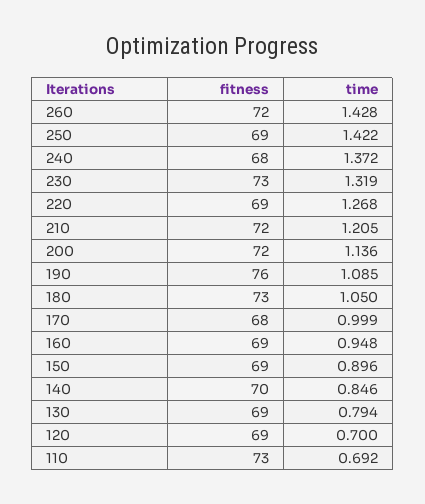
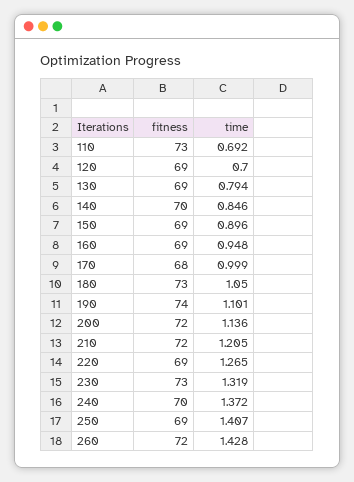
time, 250: 1.422 -> 1.407
fitness, 240: 68 -> 70
time, 220: 1.268 -> 1.265
fitness, 190: 76 -> 74
time, 190: 1.085 -> 1.101

